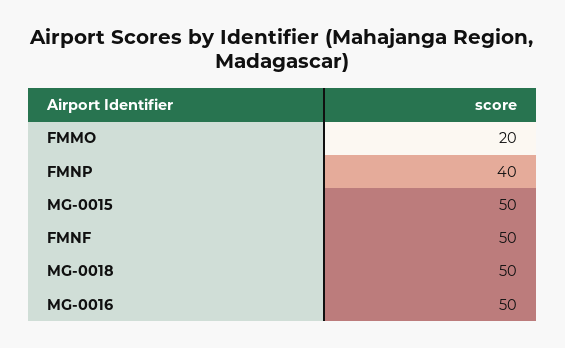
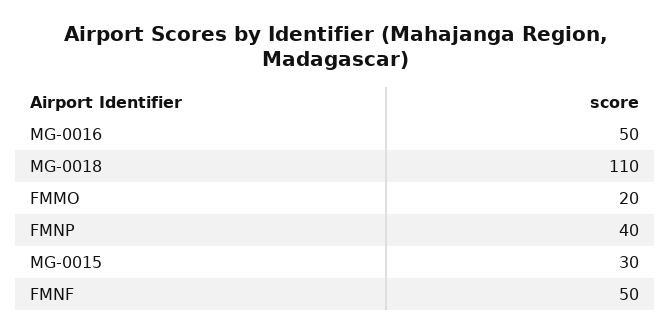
MG-0015: 50 -> 30
MG-0018: 50 -> 110

